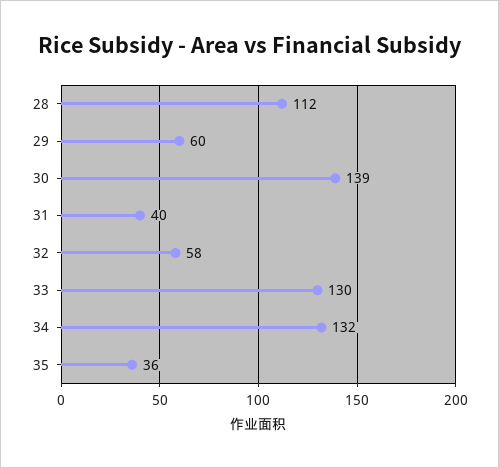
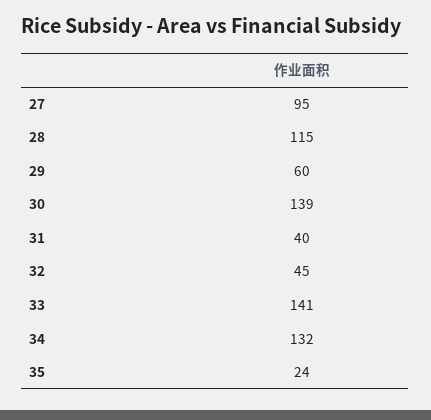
28: 112 -> 115
32: 58 -> 45
33: 130 -> 141
35: 36 -> 24
27: none -> 95

